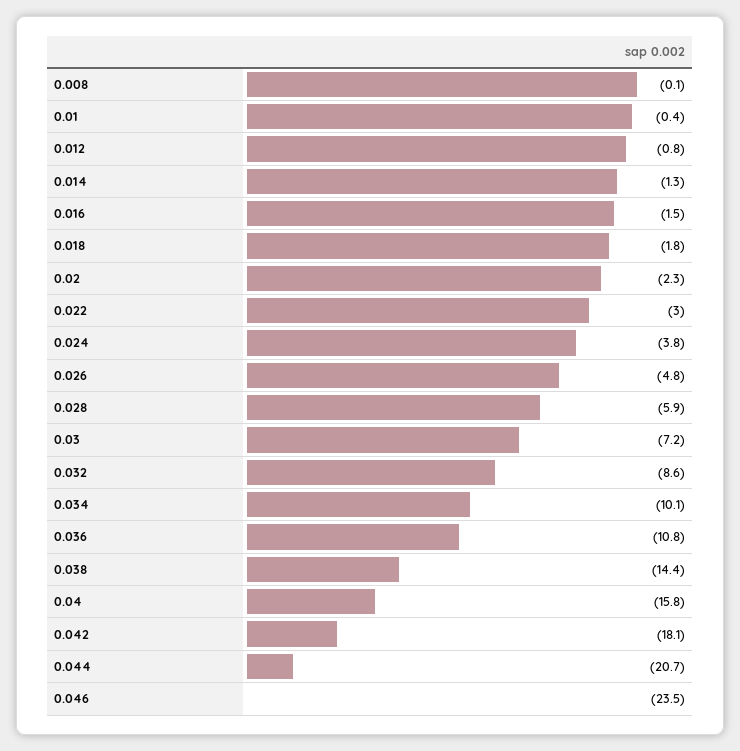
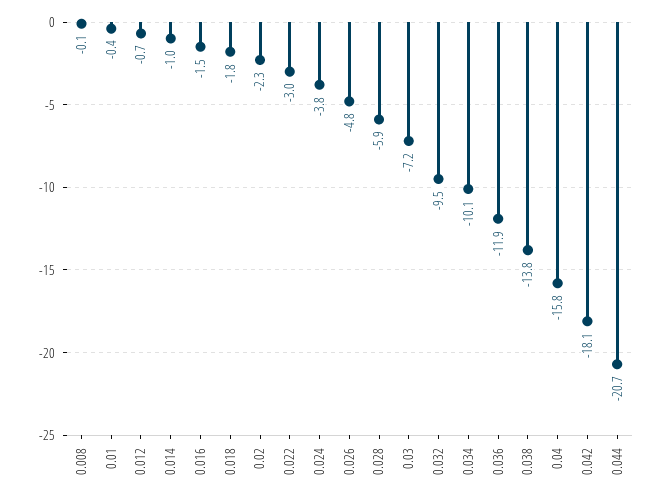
0.012: -0.8 -> -0.7
0.014: -1.3 -> -1
0.032: -8.6 -> -9.5
0.036: -10.8 -> -11.9
0.038: -14.4 -> -13.8
0.046: -23.5 -> none

